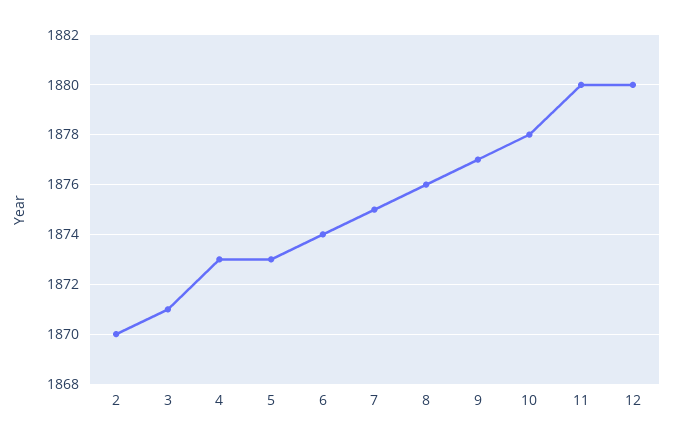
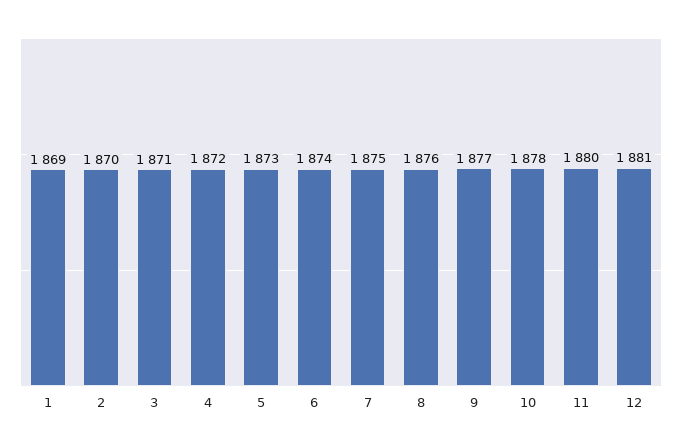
4: 1873 -> 1872
12: 1880 -> 1881
1: none -> 1869

